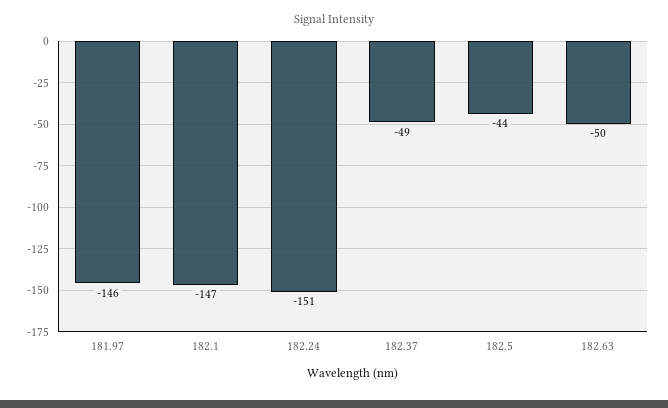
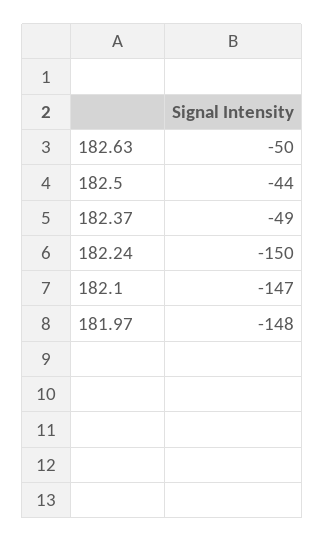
181.97: -146 -> -148
182.24: -151 -> -150

